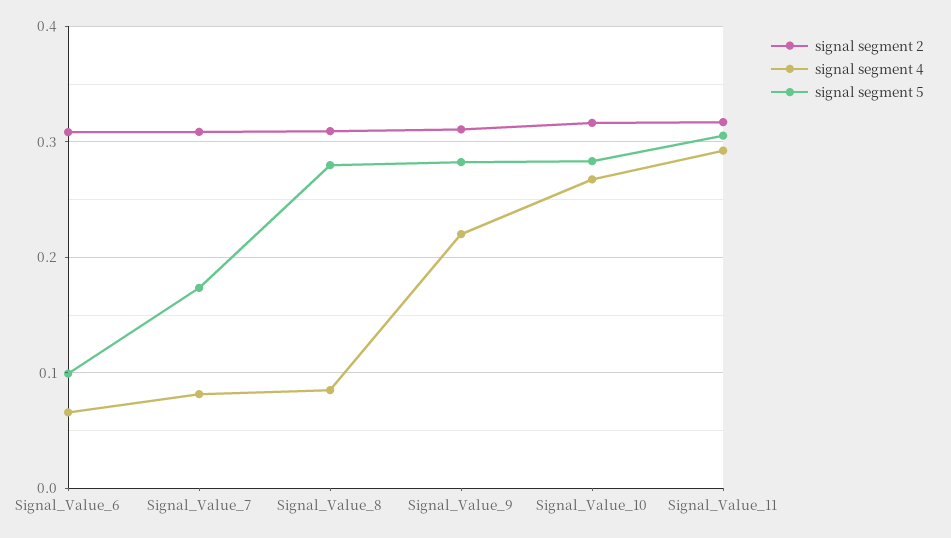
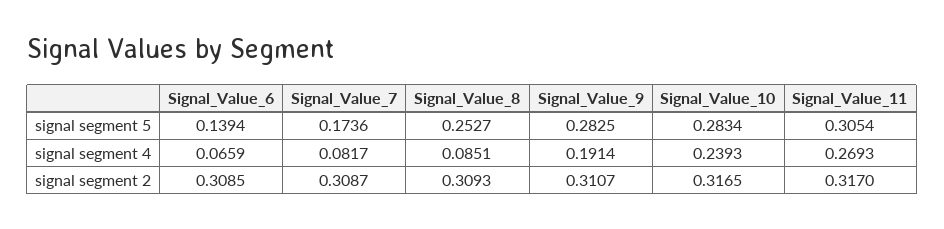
signal segment 5, Signal_Value_6: 0.1 -> 0.1394
signal segment 5, Signal_Value_8: 0.28 -> 0.2527
signal segment 4, Signal_Value_9: 0.22 -> 0.1914
signal segment 4, Signal_Value_10: 0.27 -> 0.2393
signal segment 4, Signal_Value_11: 0.29 -> 0.2693

